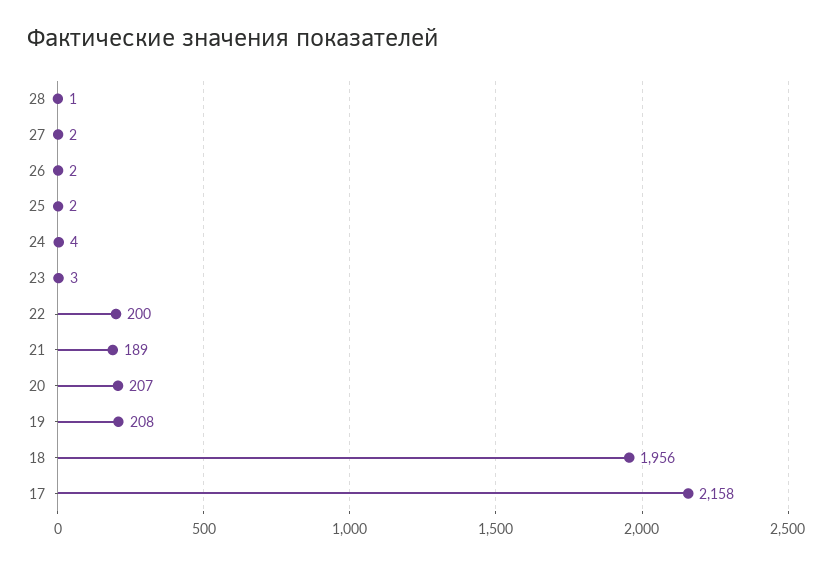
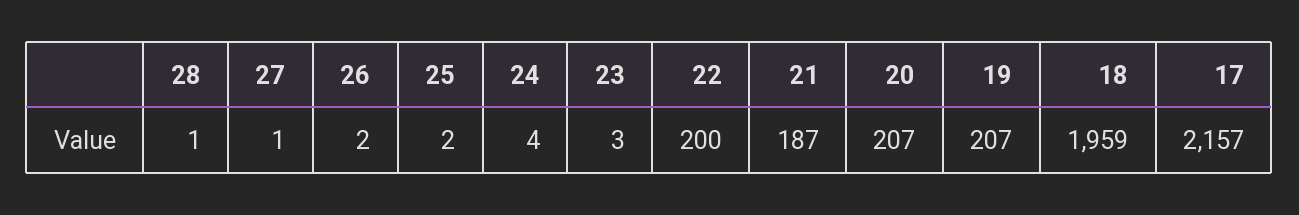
27: 2 -> 1
21: 189 -> 187
19: 208 -> 207
18: 1956 -> 1959
17: 2158 -> 2157

